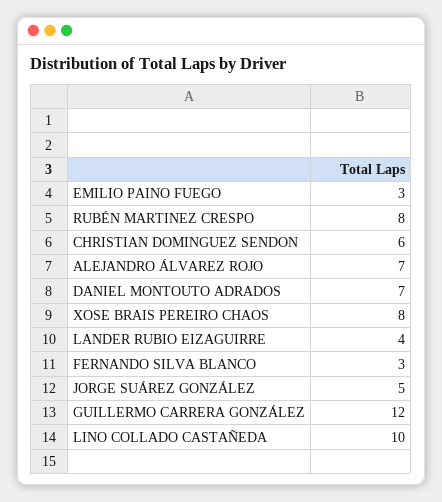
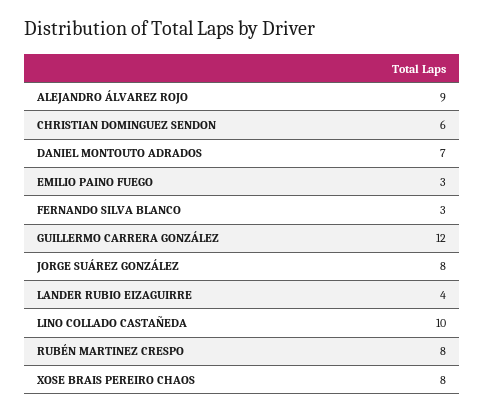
ALEJANDRO ÁLVAREZ ROJO: 7 -> 9
JORGE SUÁREZ GONZÁLEZ: 5 -> 8

